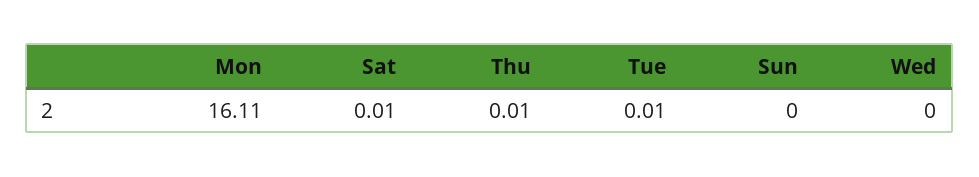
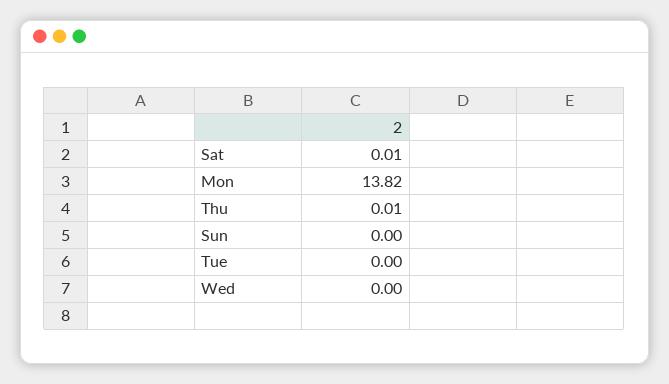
Mon: 16.11 -> 13.82
Tue: 0.01 -> 0

